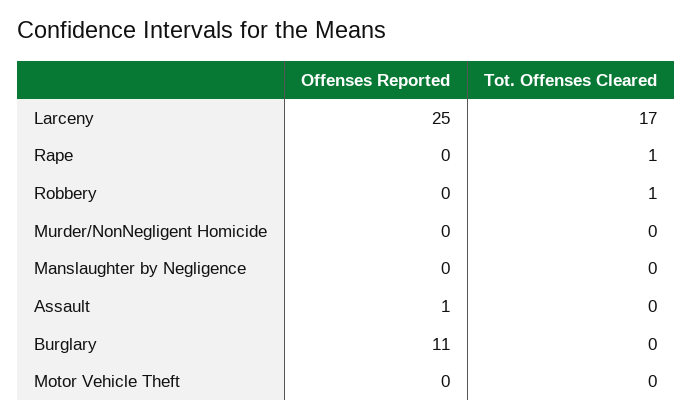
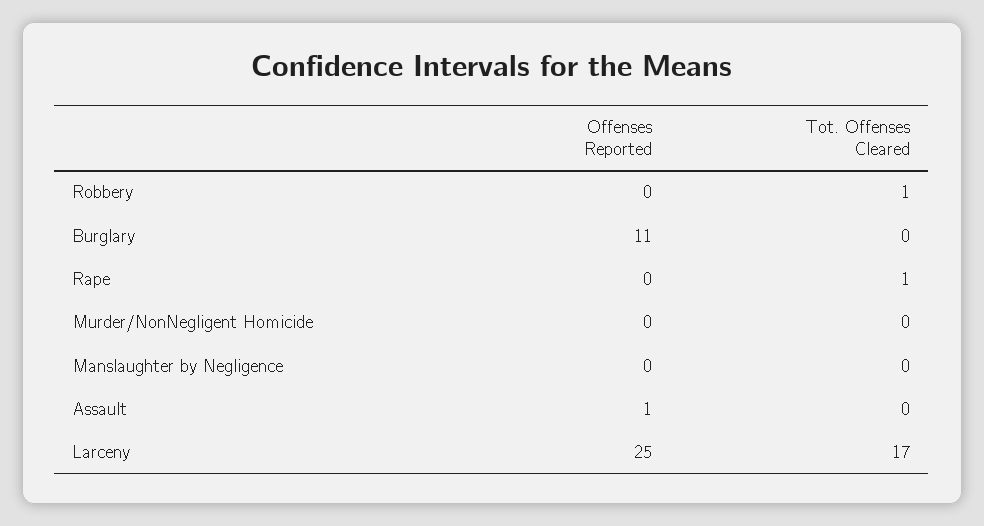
Offenses Reported, Motor Vehicle Theft: 0 -> none
Tot. Offenses Cleared, Motor Vehicle Theft: 0 -> none

